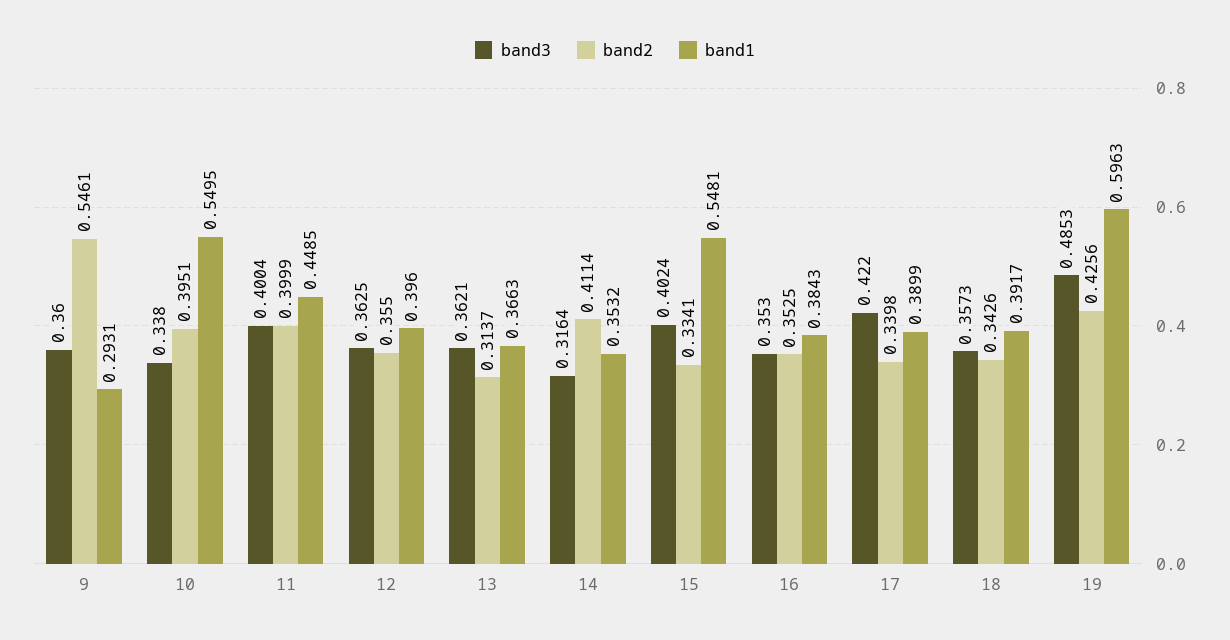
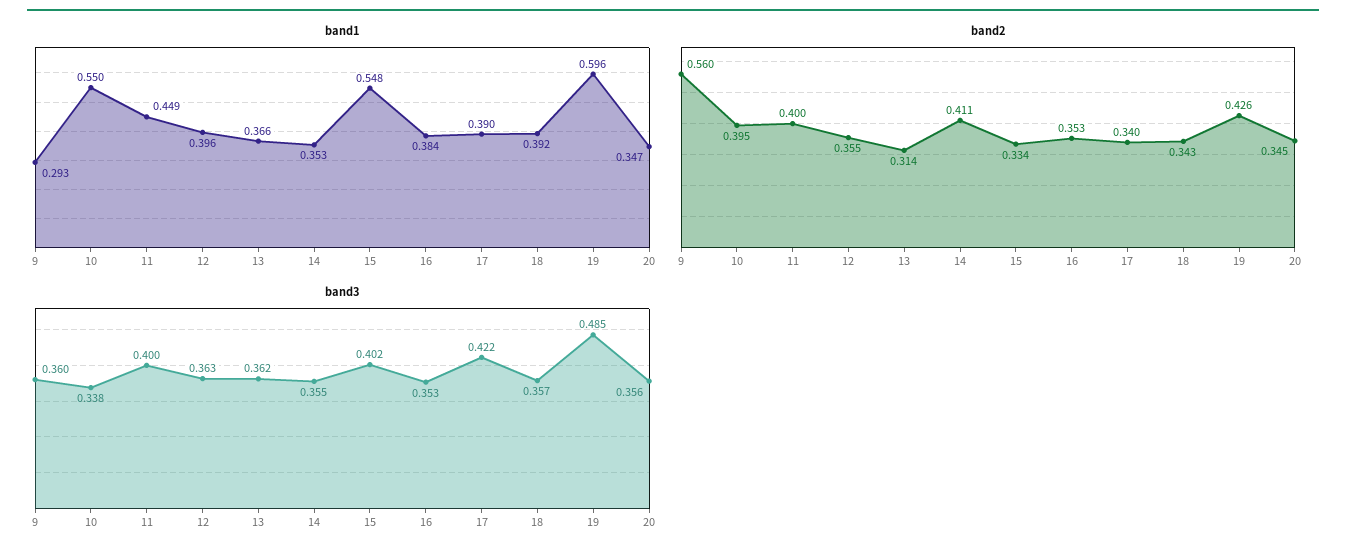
band2, 9: 0.5461 -> 0.56
band3, 14: 0.3164 -> 0.355
band1, 20: none -> 0.347
band2, 20: none -> 0.345
band3, 20: none -> 0.356

